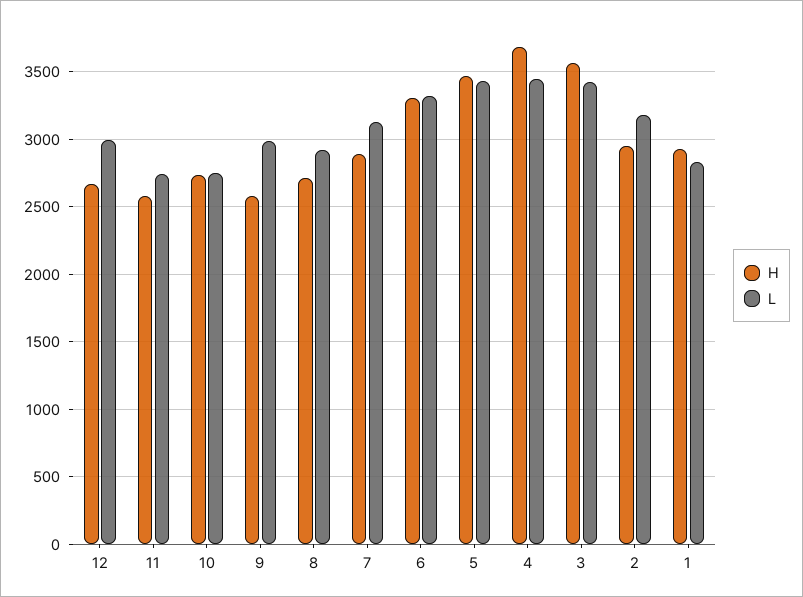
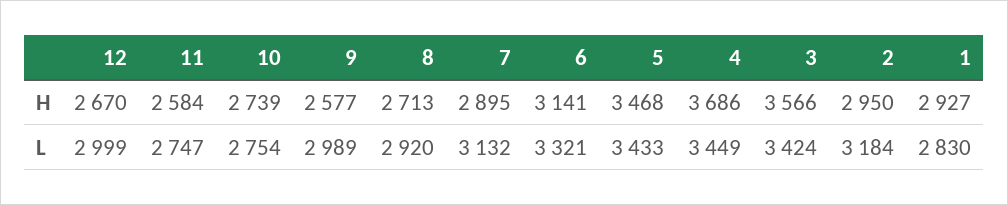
H, 6: 3300 -> 3141

